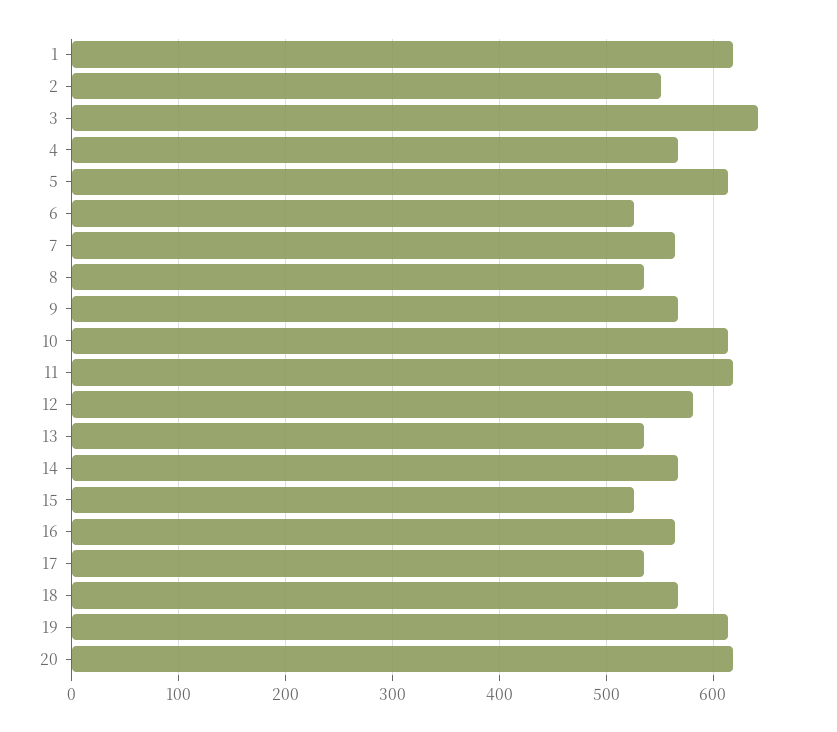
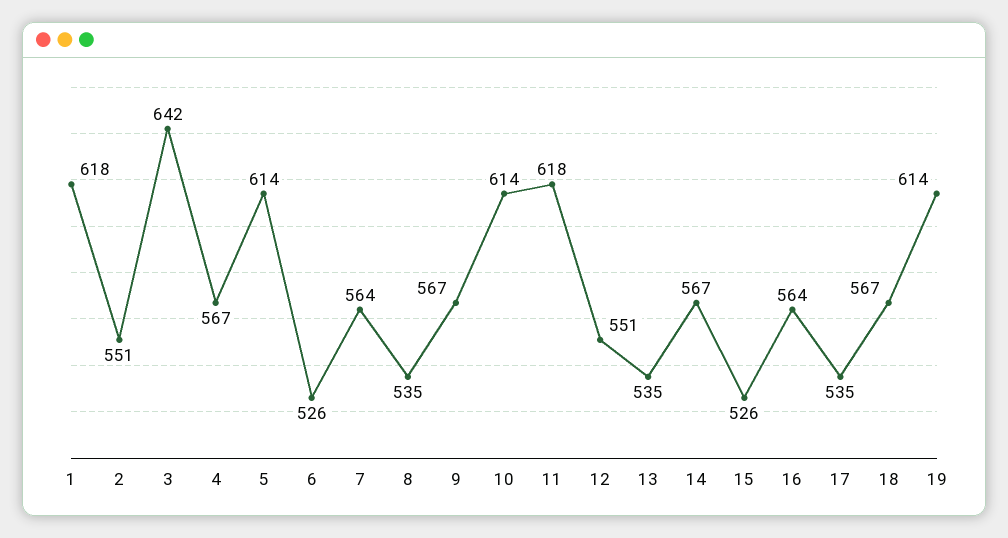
12: 580 -> 551
20: 620 -> none

